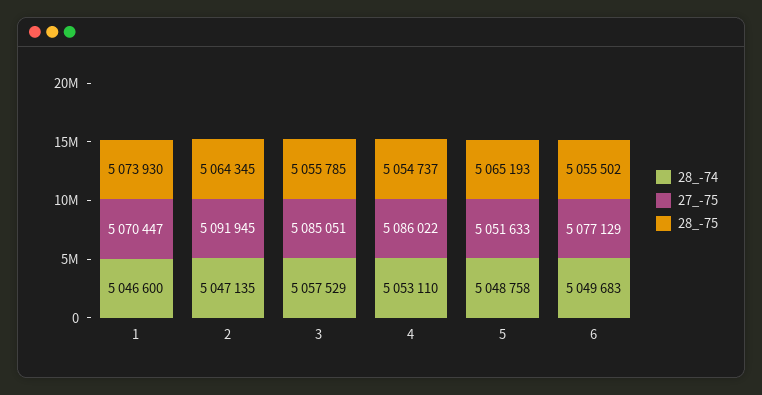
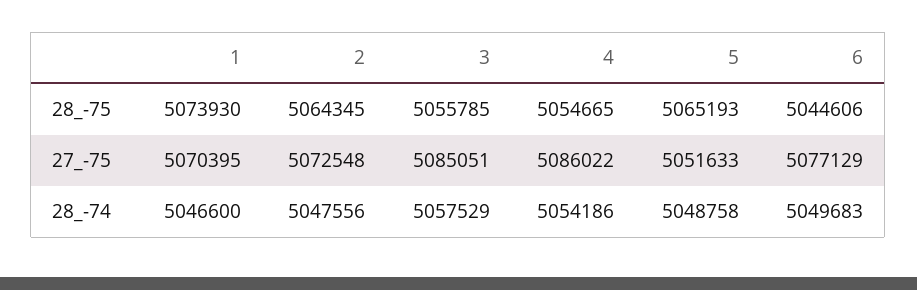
27_-75, 1: 5070447 -> 5070395
28_-74, 2: 5047135 -> 5047556
27_-75, 2: 5091945 -> 5072548
28_-74, 4: 5053110 -> 5054186
28_-75, 4: 5054737 -> 5054665
28_-75, 6: 5055502 -> 5044606

